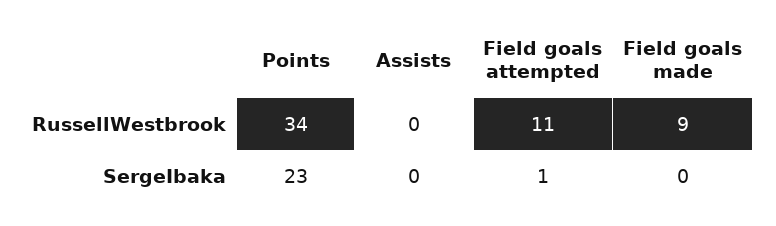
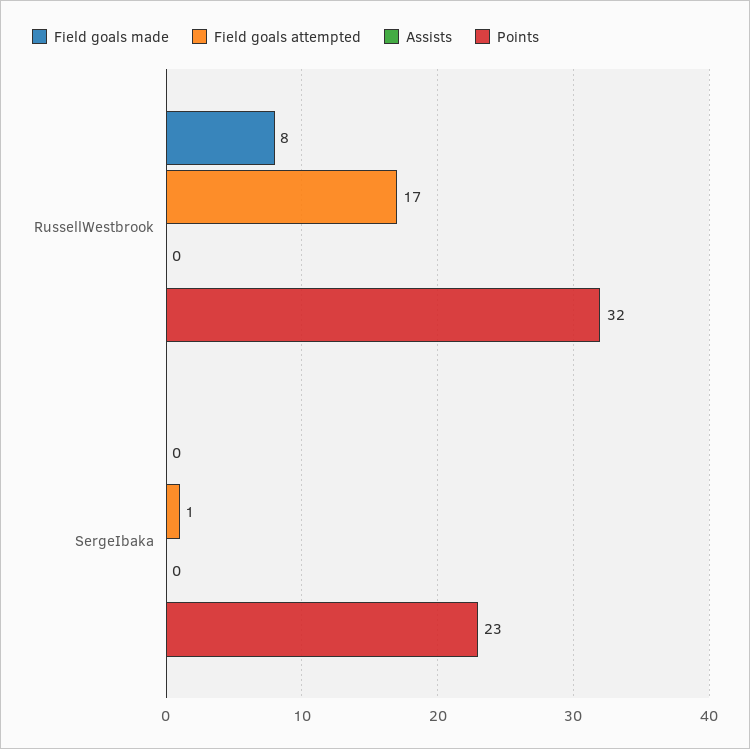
Points, RussellWestbrook: 34 -> 32
Field goals attempted, RussellWestbrook: 11 -> 17
Field goals made, RussellWestbrook: 9 -> 8

